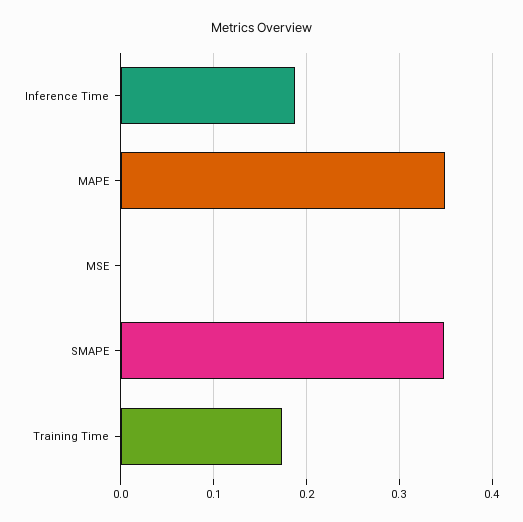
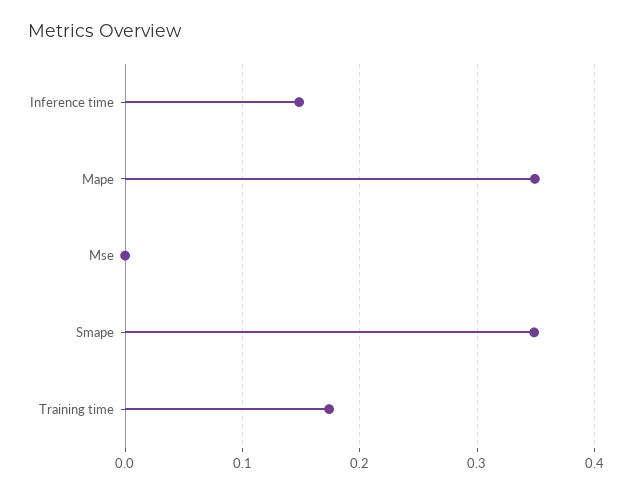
Inference Time: 0.19 -> 0.15

